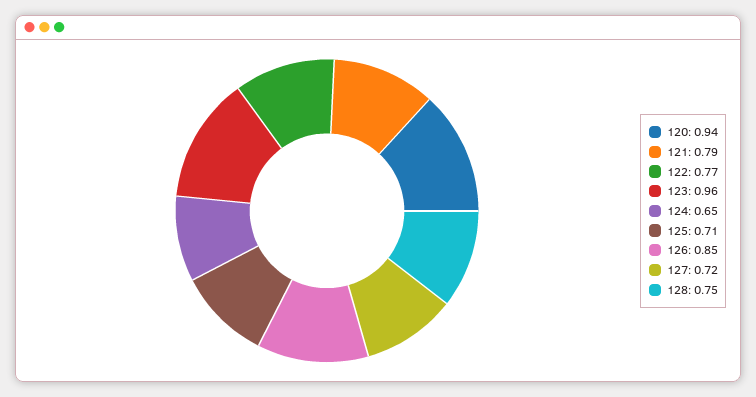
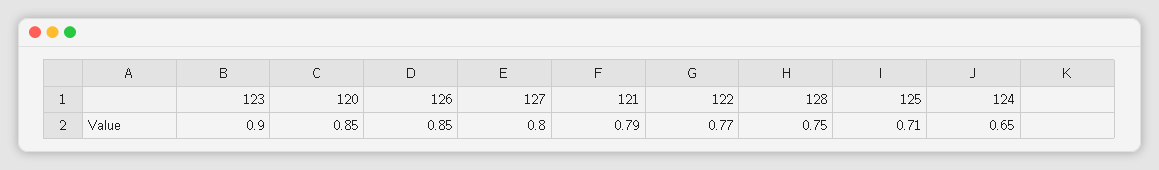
120: 0.94 -> 0.85
123: 0.96 -> 0.9
127: 0.72 -> 0.8

